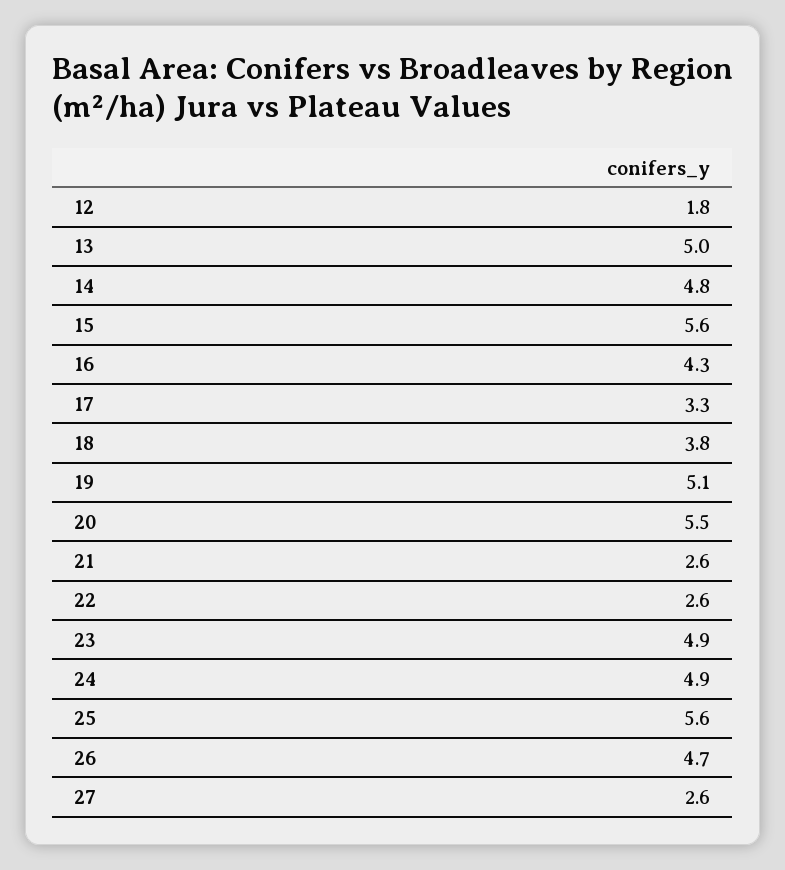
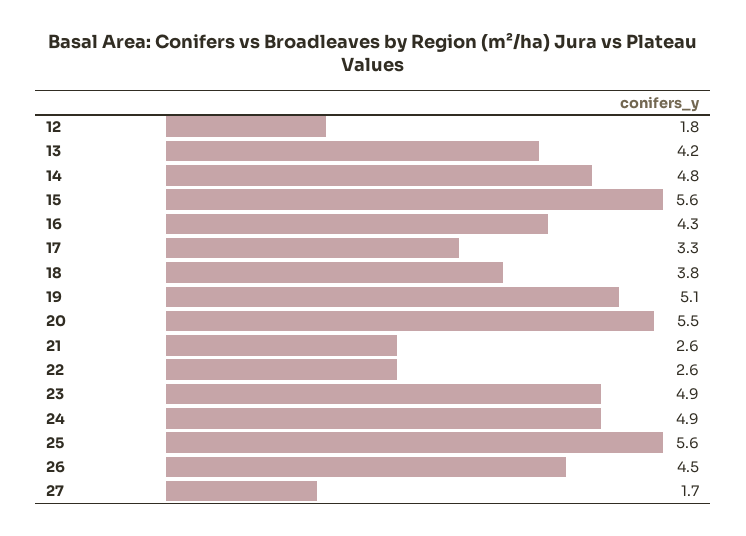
13: 5 -> 4.2
26: 4.7 -> 4.5
27: 2.6 -> 1.7

